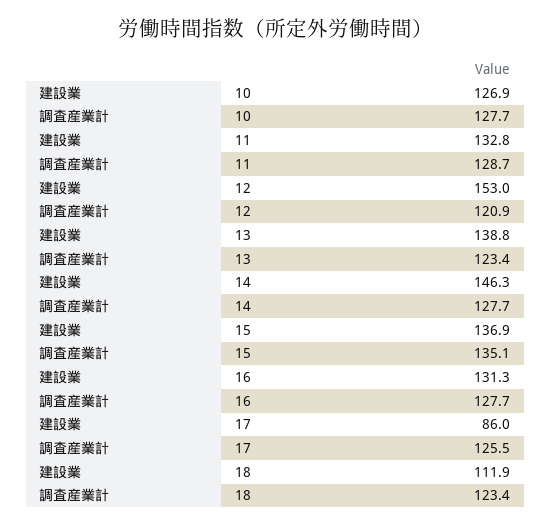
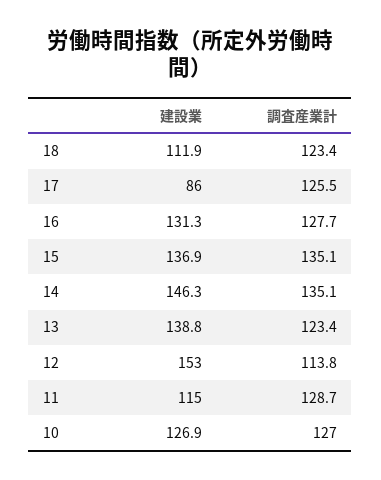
調査産業計, 10: 127.7 -> 127
建設業, 11: 132.8 -> 115
調査産業計, 12: 120.9 -> 113.8
調査産業計, 14: 127.7 -> 135.1

